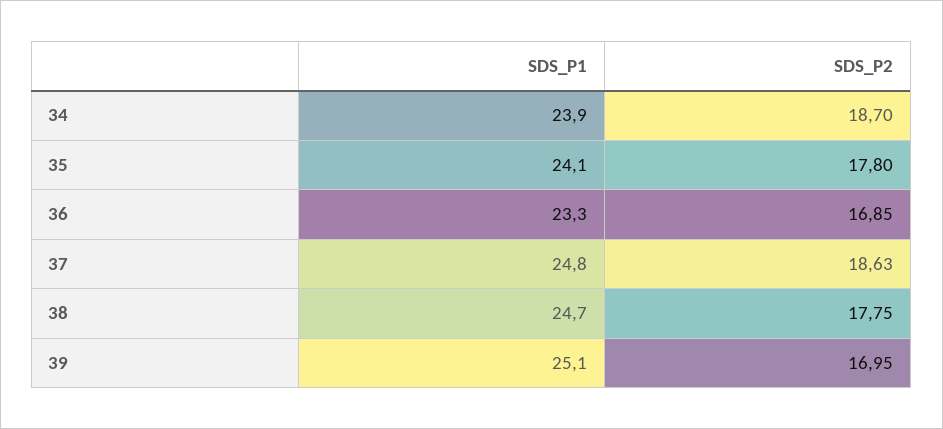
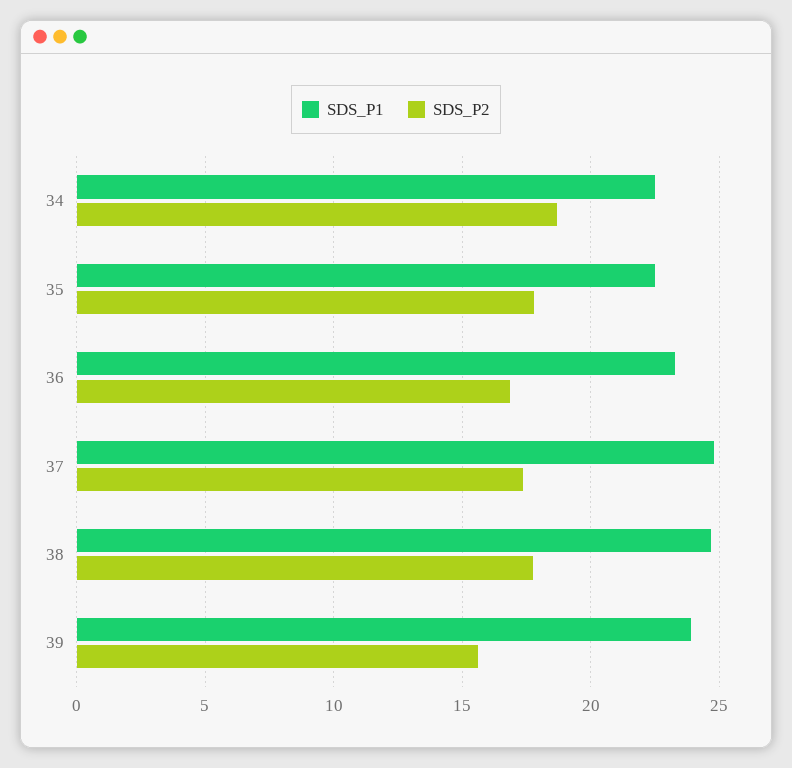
SDS_P1, 34: 23.9 -> 22.5
SDS_P1, 35: 24.1 -> 22.5
SDS_P2, 37: 18.63 -> 17.5
SDS_P1, 39: 25.1 -> 24
SDS_P2, 39: 16.95 -> 15.5

